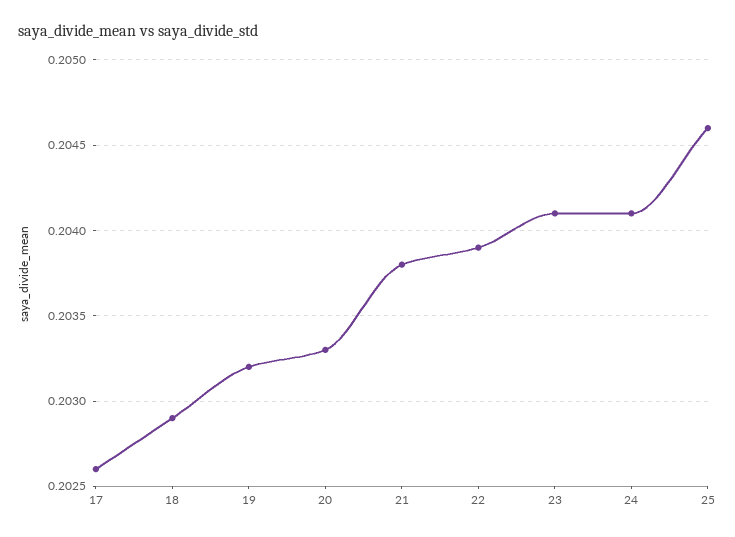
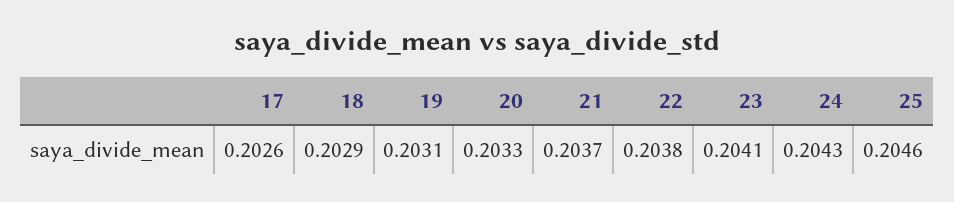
19: 0.2032 -> 0.2031
21: 0.2038 -> 0.2037
22: 0.2039 -> 0.2038
24: 0.2041 -> 0.2043

